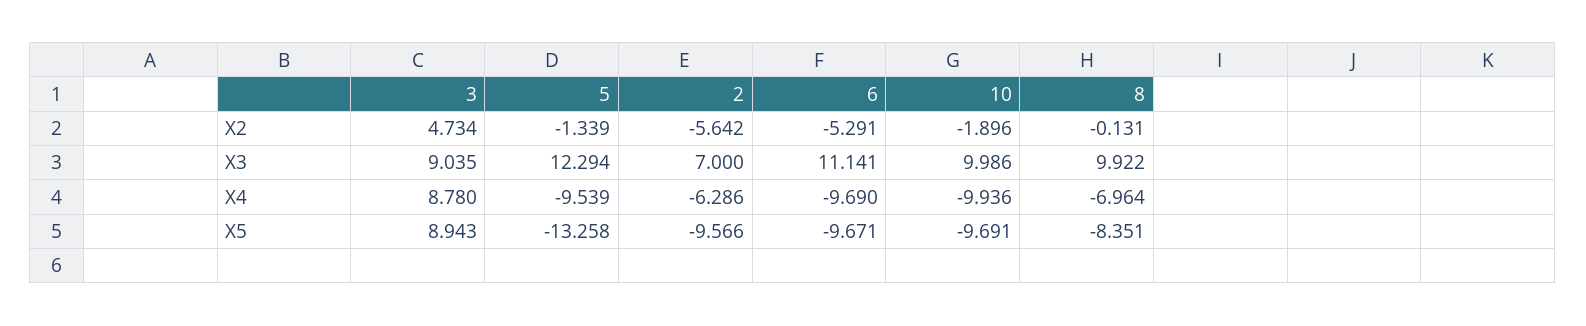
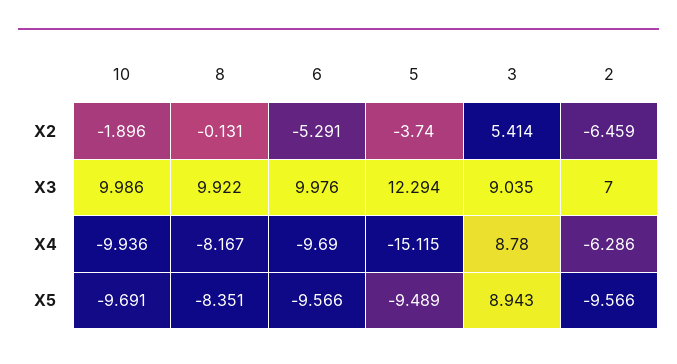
3, X2: 4.734 -> 5.414
5, X2: -1.339 -> -3.74
2, X2: -5.642 -> -6.459
6, X3: 11.141 -> 9.976
5, X4: -9.539 -> -15.115
8, X4: -6.964 -> -8.167
5, X5: -13.258 -> -9.489
6, X5: -9.671 -> -9.566

